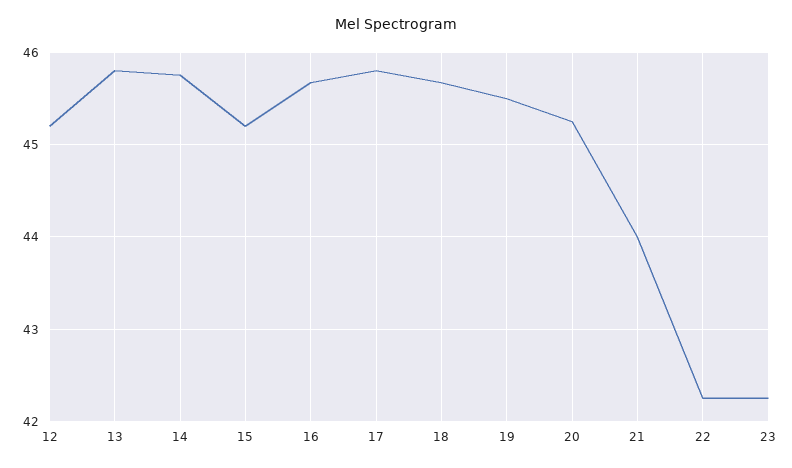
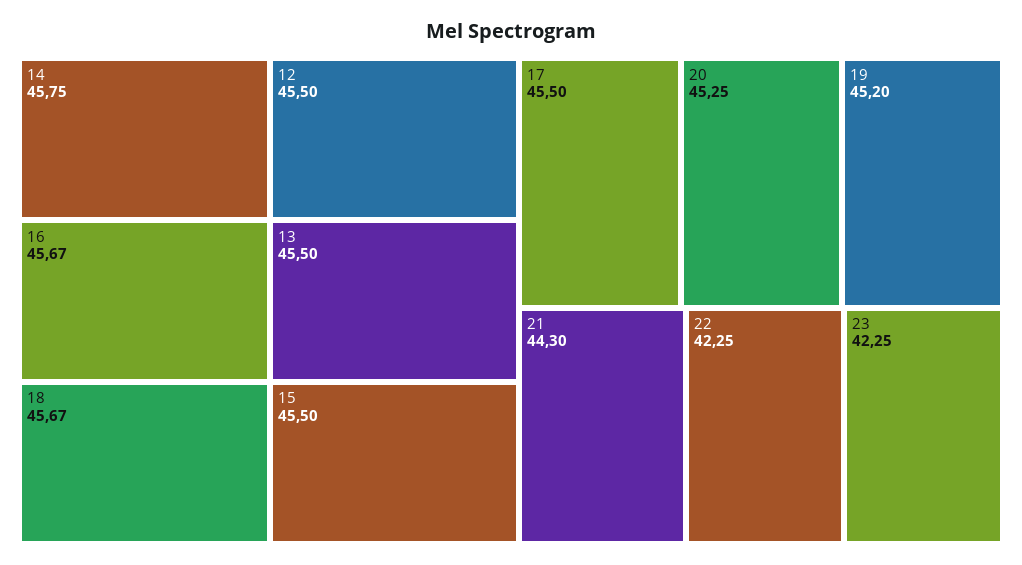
12: 45.2 -> 45.5
13: 45.8 -> 45.5
15: 45.2 -> 45.5
17: 45.8 -> 45.5
19: 45.5 -> 45.2
21: 44 -> 44.3

